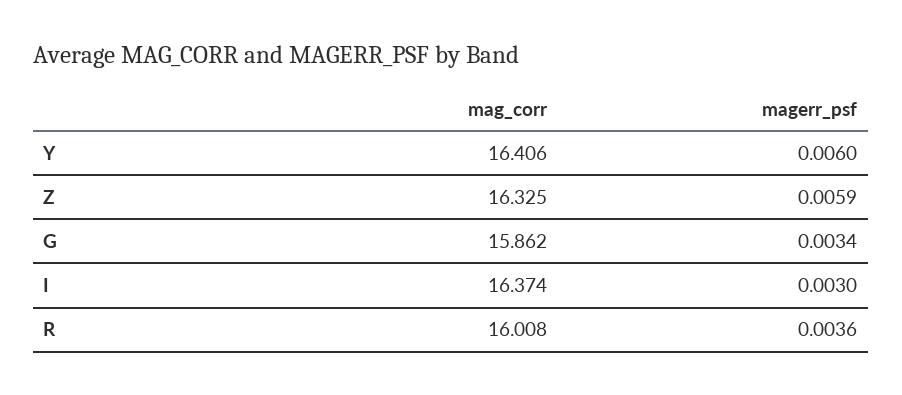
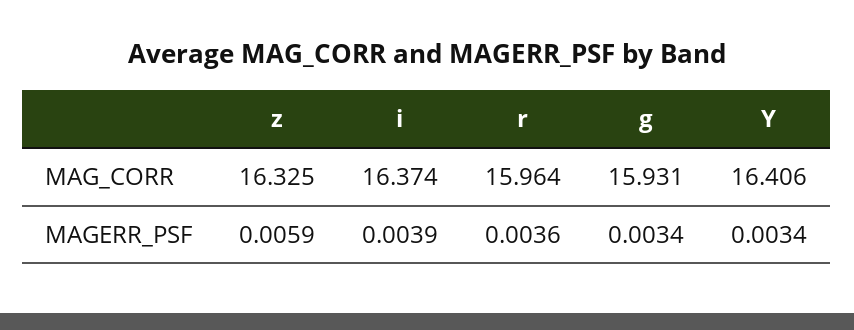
magerr_psf, Y: 0.006 -> 0.0034
mag_corr, G: 15.862 -> 15.931
magerr_psf, I: 0.003 -> 0.0039
mag_corr, R: 16.008 -> 15.964

